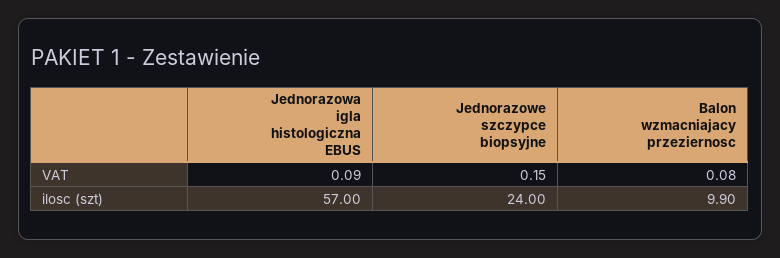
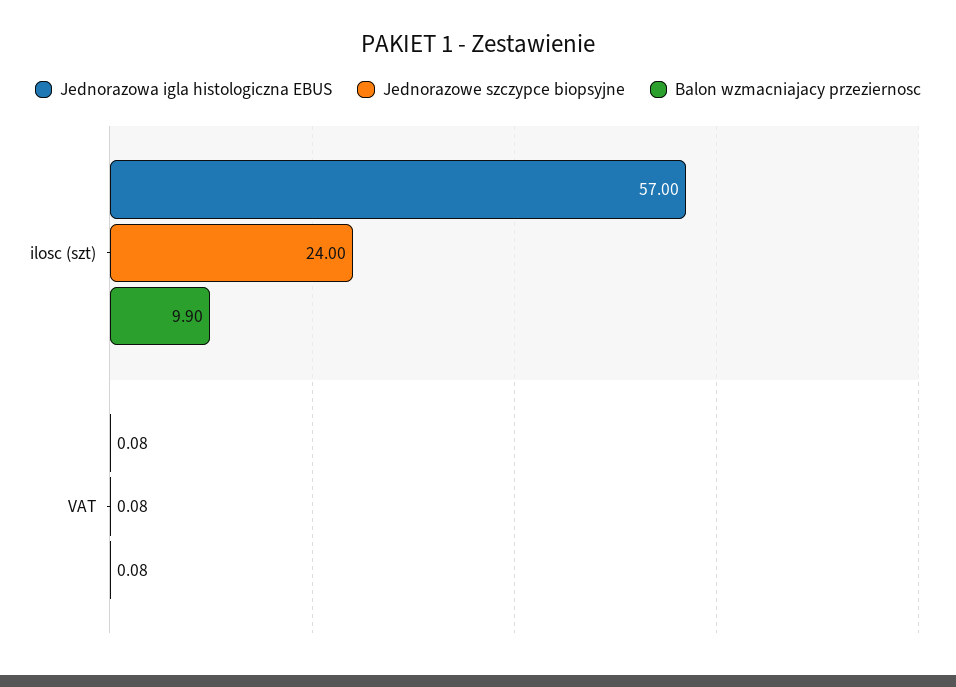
Jednorazowa igla histologiczna EBUS, VAT: 0.09 -> 0.08
Jednorazowe szczypce biopsyjne, VAT: 0.15 -> 0.08

